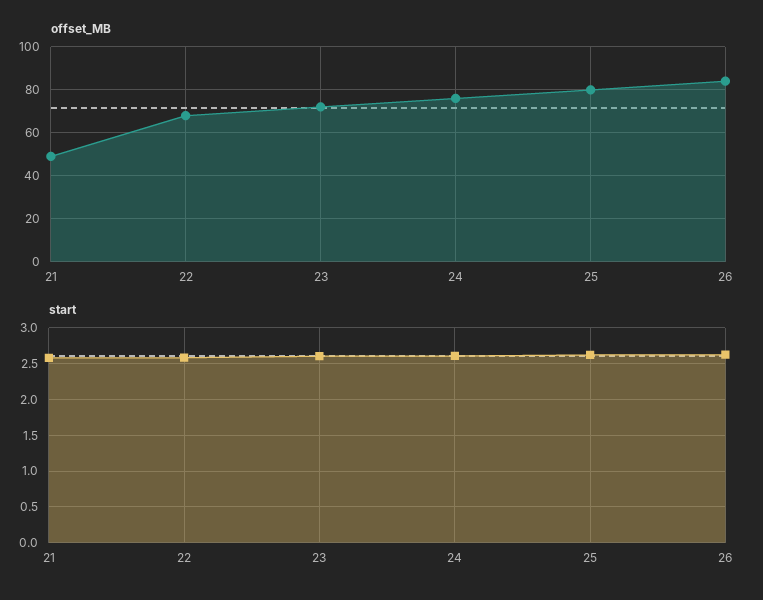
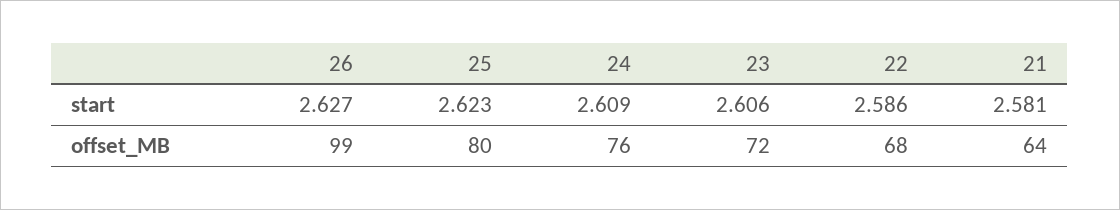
offset_MB, 21: 50 -> 64
offset_MB, 26: 85 -> 99

